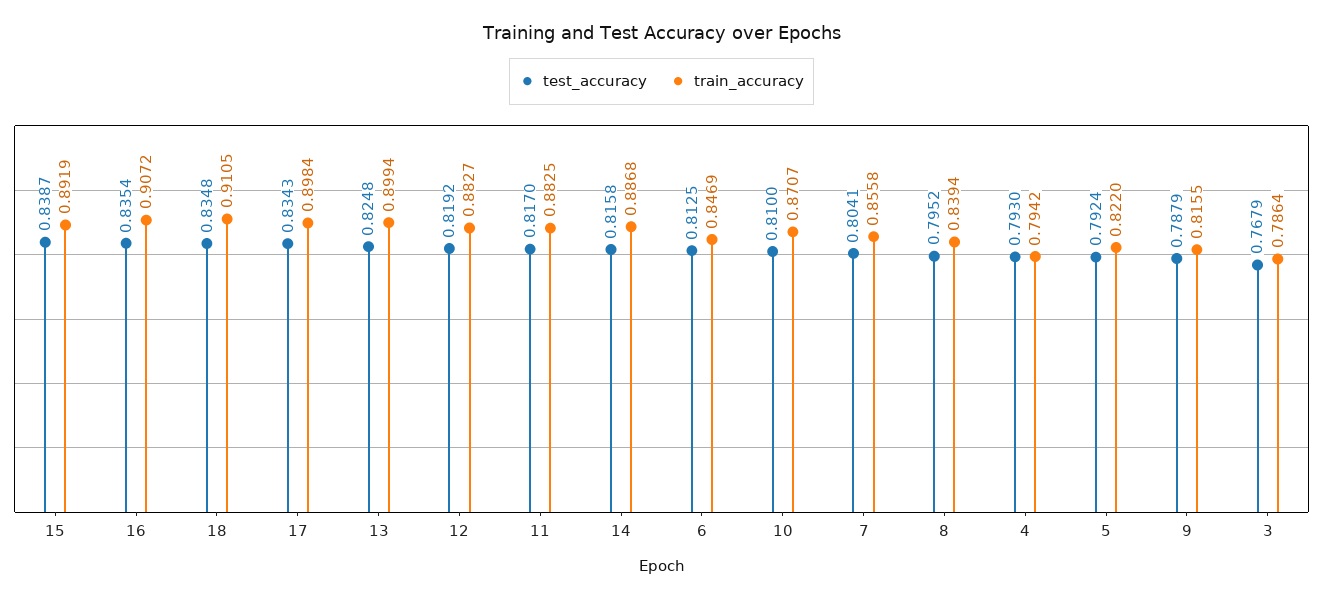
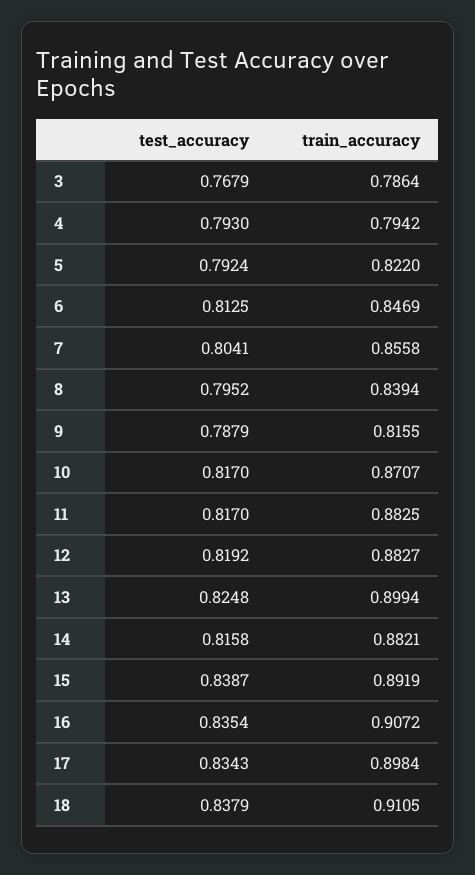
test_accuracy, 18: 0.8348 -> 0.8379
train_accuracy, 14: 0.8868 -> 0.8821
test_accuracy, 10: 0.81 -> 0.817

